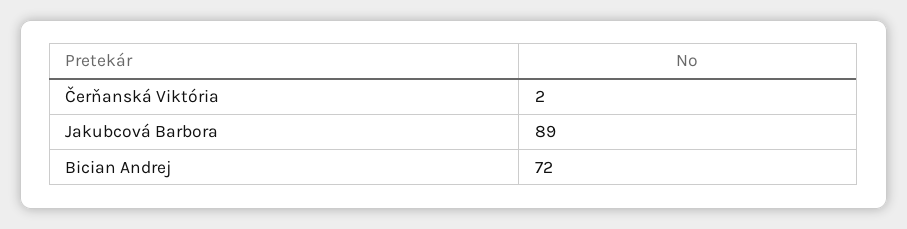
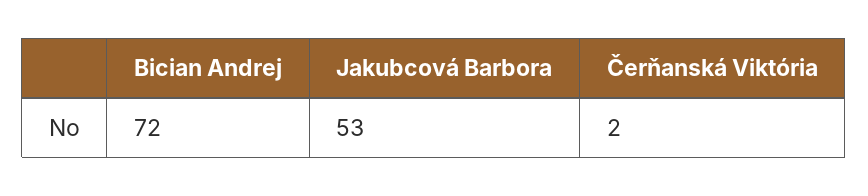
Jakubcová Barbora: 89 -> 53

